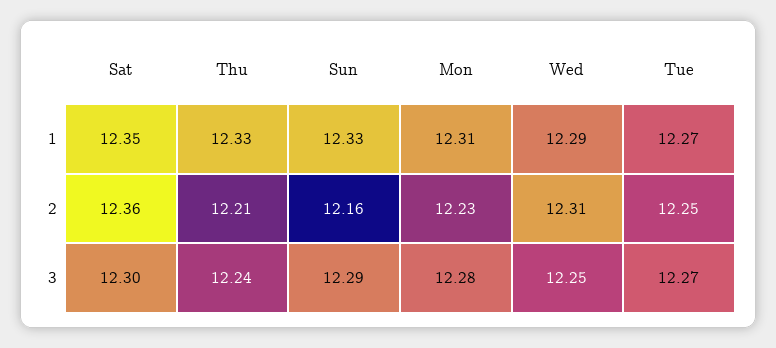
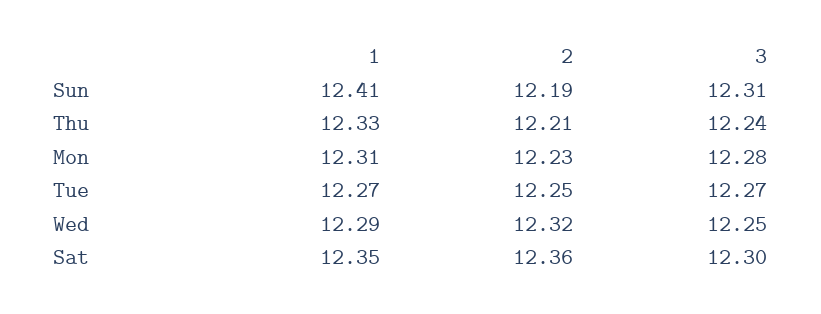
Sun, 1: 12.33 -> 12.41
Sun, 2: 12.16 -> 12.19
Wed, 2: 12.31 -> 12.32
Sun, 3: 12.29 -> 12.31

